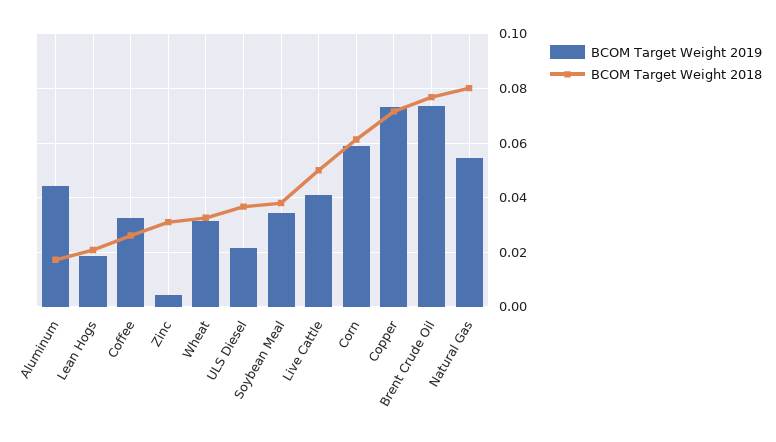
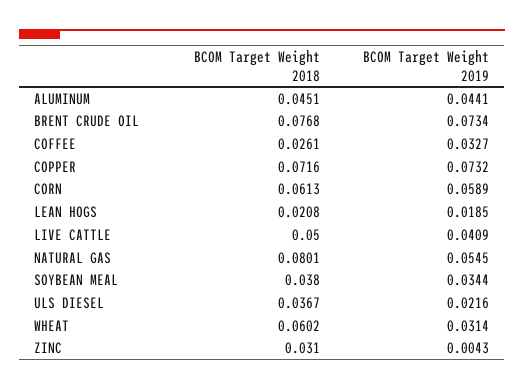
BCOM Target Weight 2018, Aluminum: 0.0175 -> 0.0451
BCOM Target Weight 2018, Wheat: 0.0325 -> 0.0602

